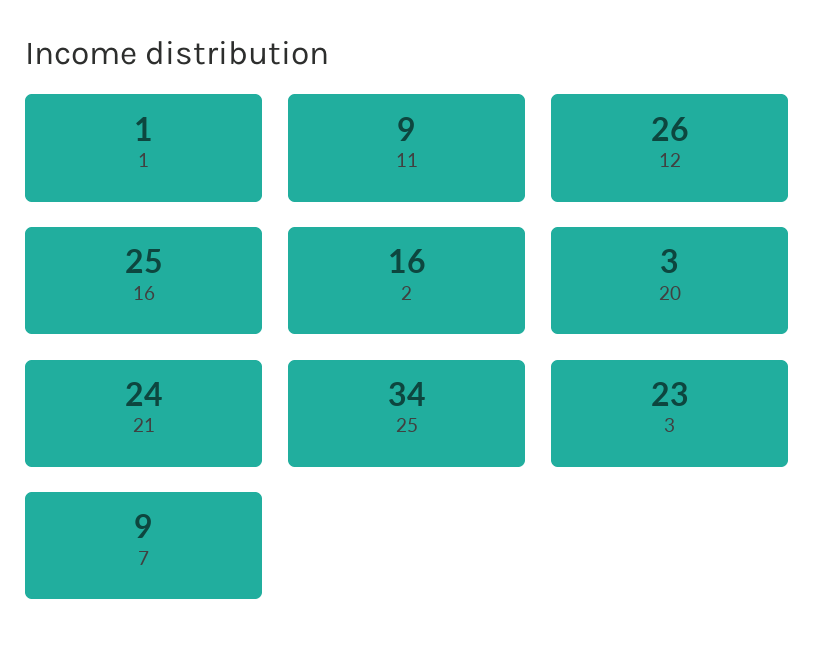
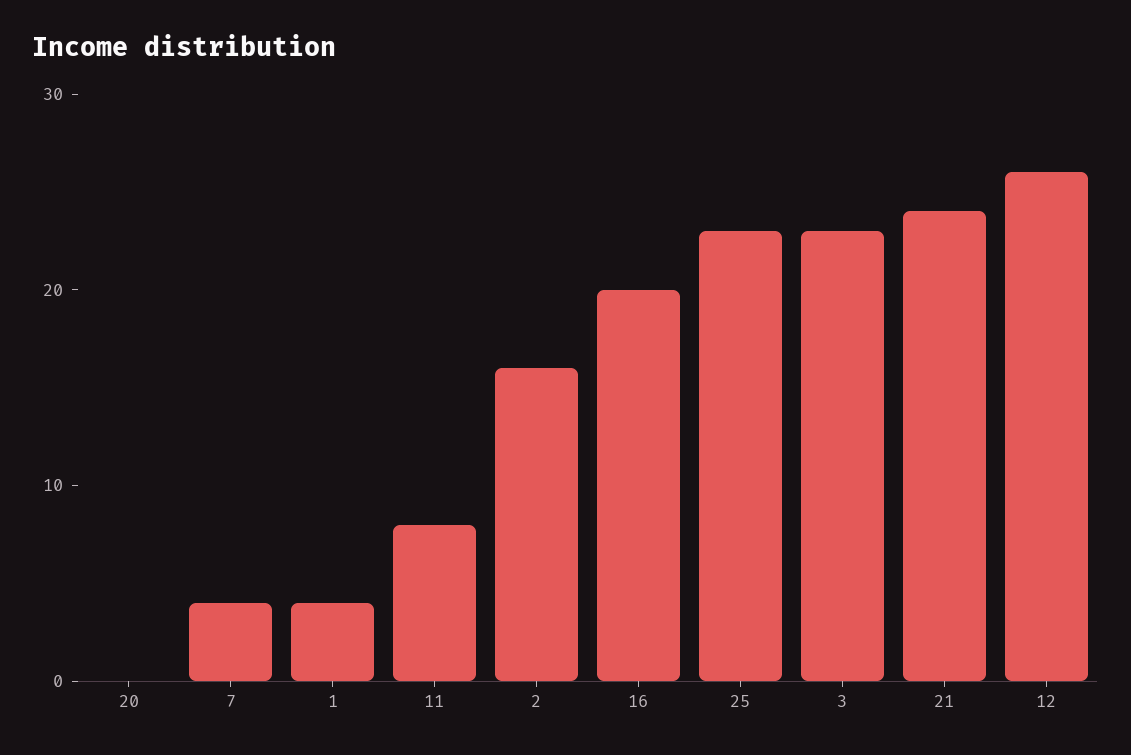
1: 1 -> 4
11: 9 -> 8
16: 25 -> 20
20: 3 -> 0
25: 34 -> 23
7: 9 -> 4

